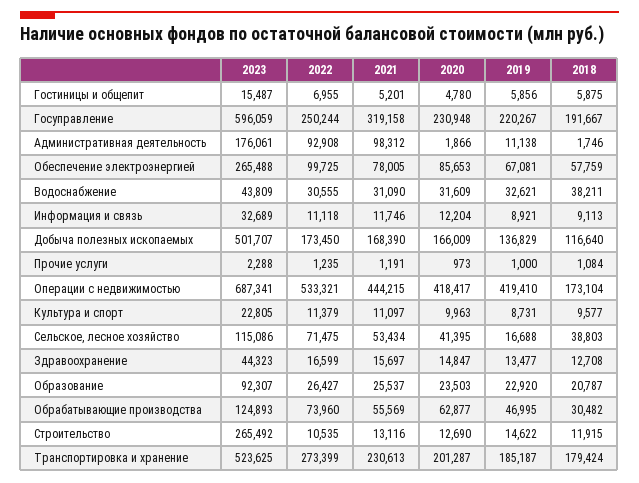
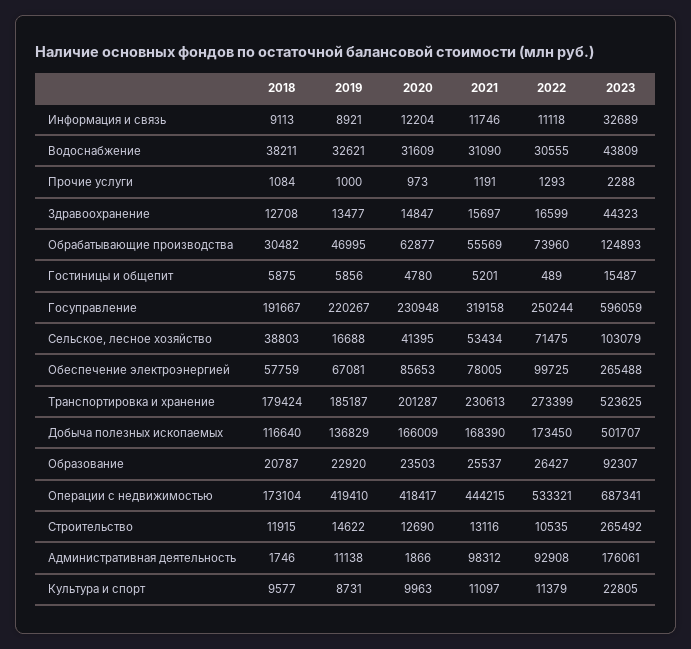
2022, Гостиницы и общепит: 6955 -> 489
2022, Прочие услуги: 1235 -> 1293
2023, Сельское, лесное хозяйство: 115086 -> 103079

